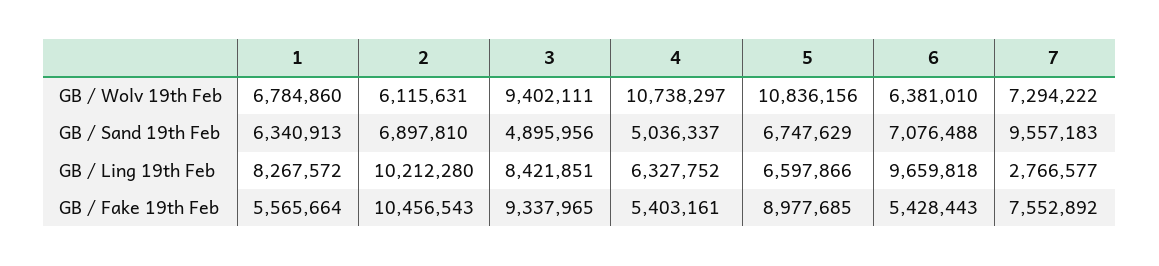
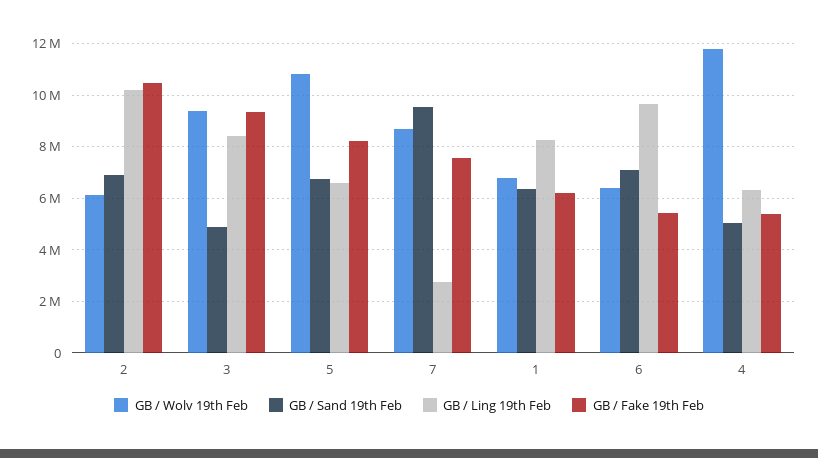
GB / Wolv 19th Feb, 4: 10738297 -> 11750000
GB / Wolv 19th Feb, 7: 7294222 -> 8750000
GB / Fake 19th Feb, 1: 5565664 -> 6250000
GB / Fake 19th Feb, 5: 8977685 -> 8250000

